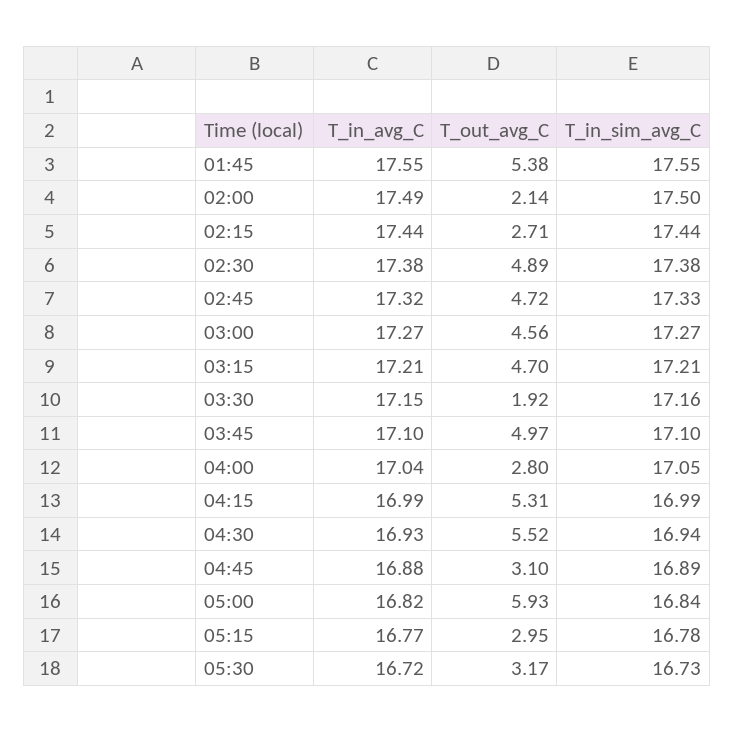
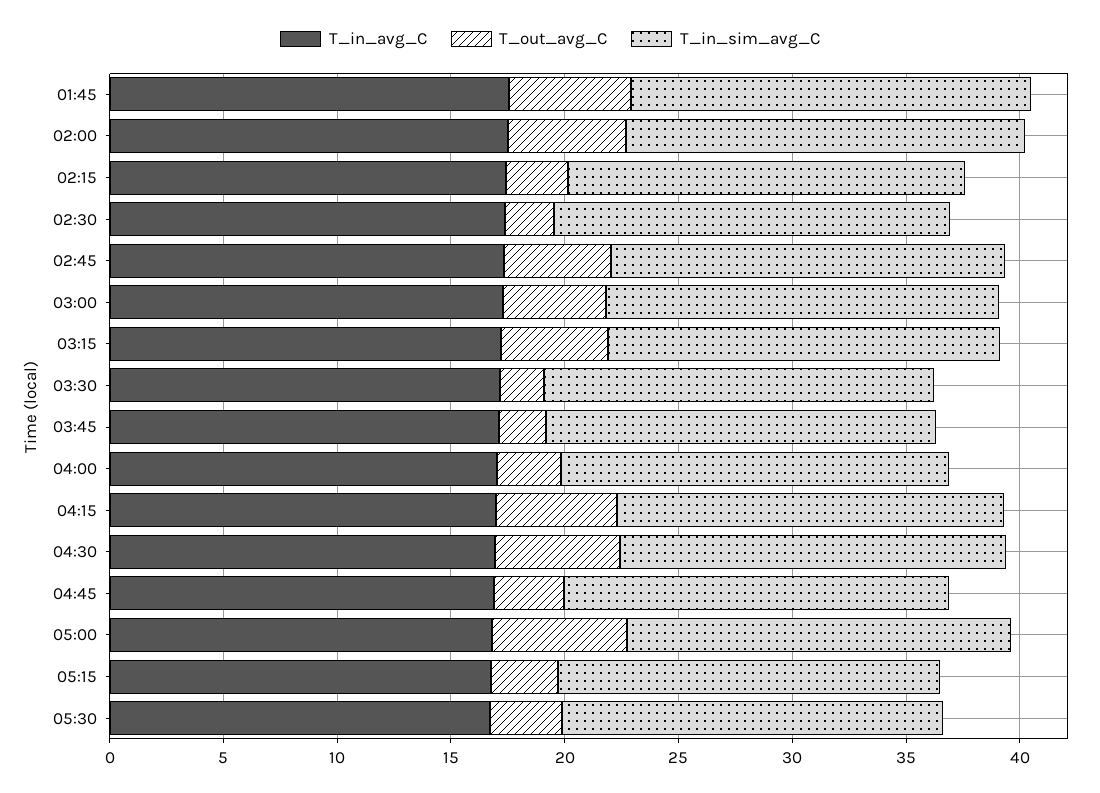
T_out_avg_C, 02:00: 2.14 -> 5
T_out_avg_C, 02:30: 4.89 -> 2
T_out_avg_C, 03:45: 4.97 -> 2

